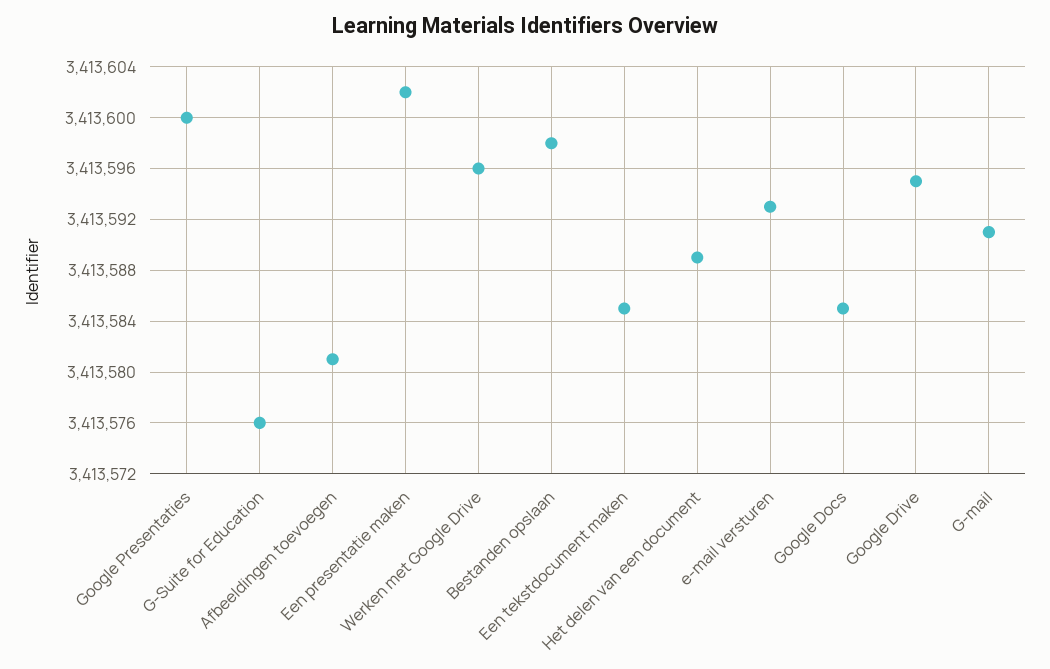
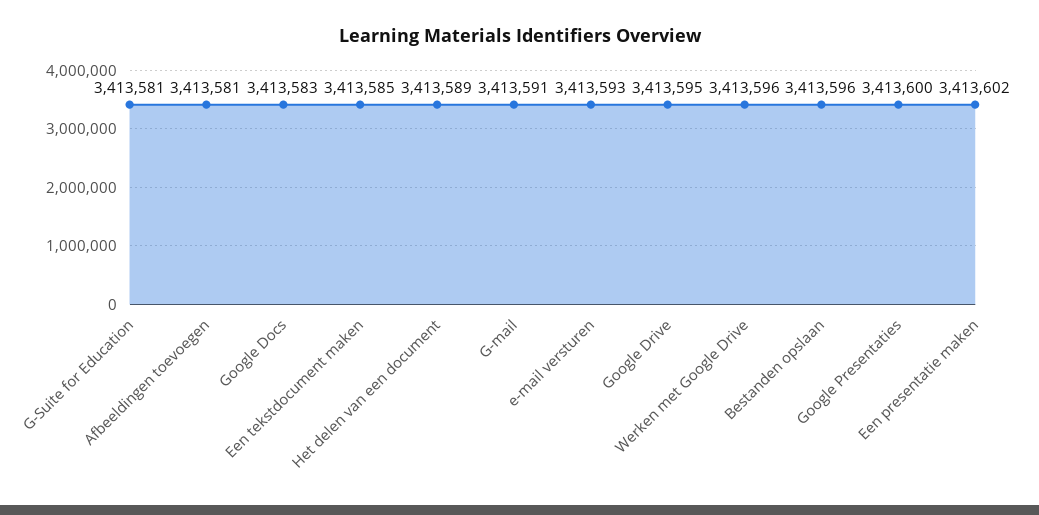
G-Suite for Education: 3413576 -> 3413581
Bestanden opslaan: 3413598 -> 3413596
Google Docs: 3413585 -> 3413583

